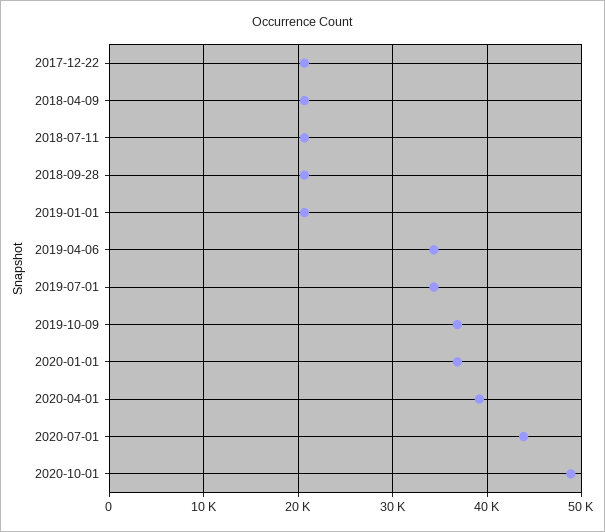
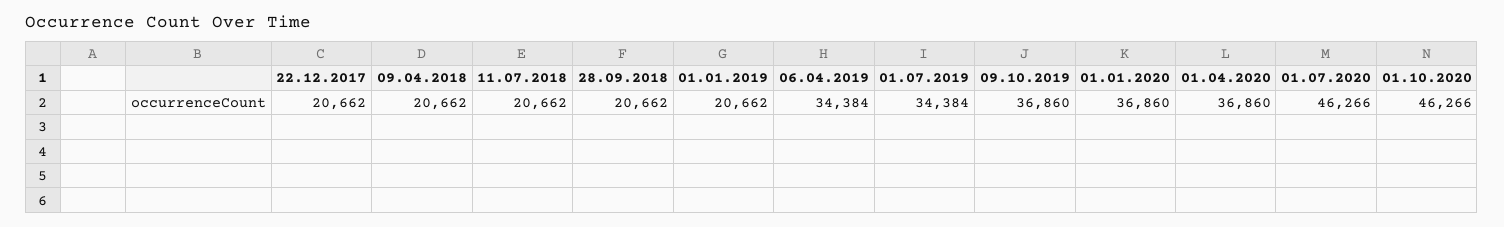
2020-04-01: 39000 -> 36860
2020-07-01: 44000 -> 46266
2020-10-01: 49000 -> 46266

